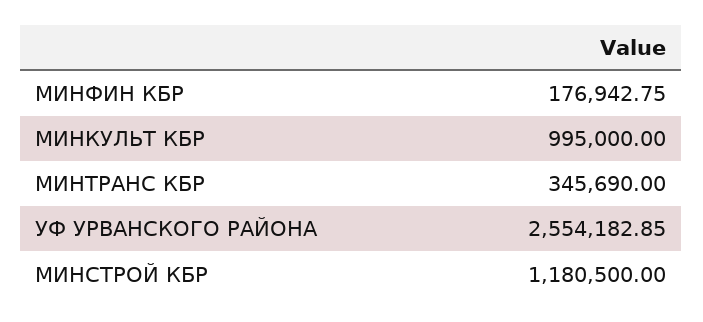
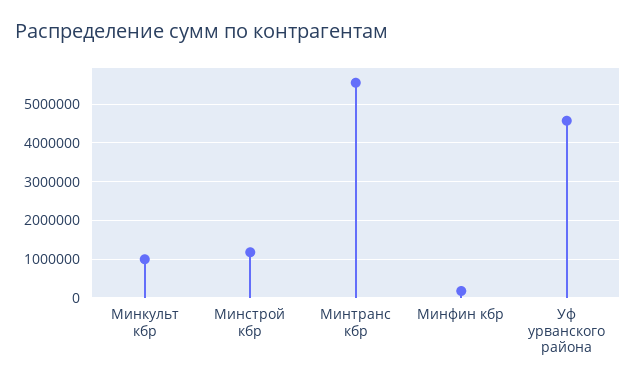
МИНТРАНС КБР: 345690 -> 5600000
УФ УРВАНСКОГО РАЙОНА: 2554182.85 -> 4600000

